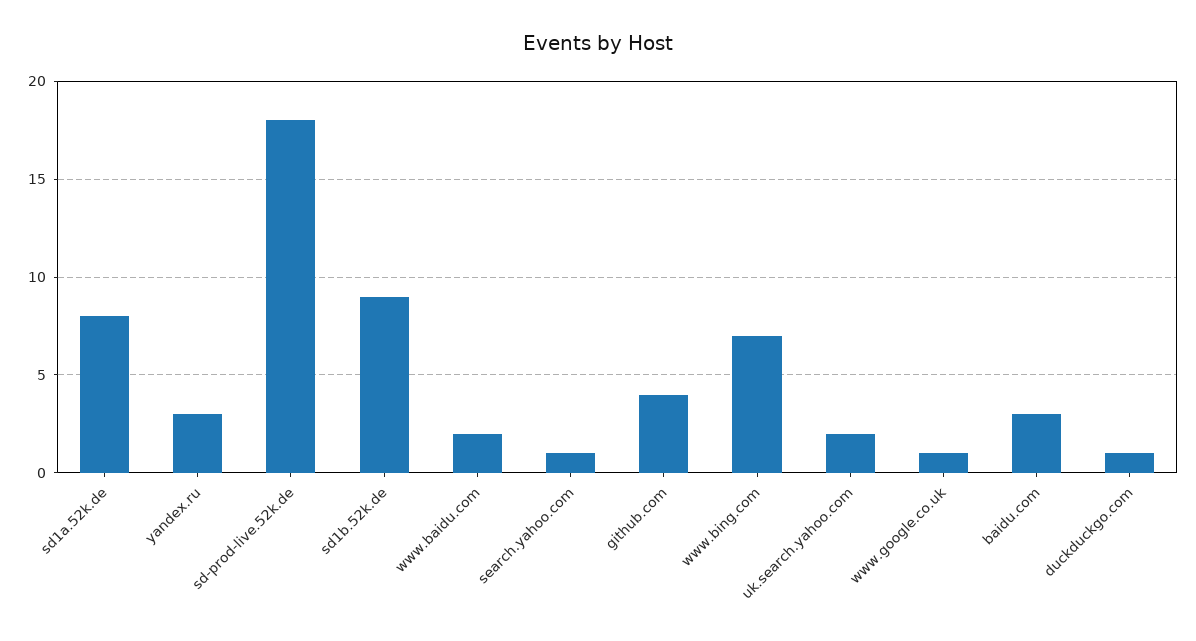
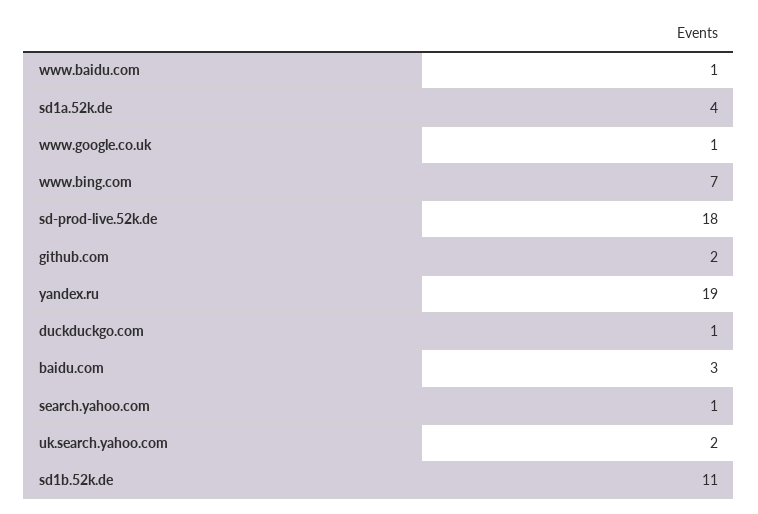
sd1a.52k.de: 8 -> 4
yandex.ru: 3 -> 19
sd1b.52k.de: 9 -> 11
www.baidu.com: 2 -> 1
github.com: 4 -> 2

